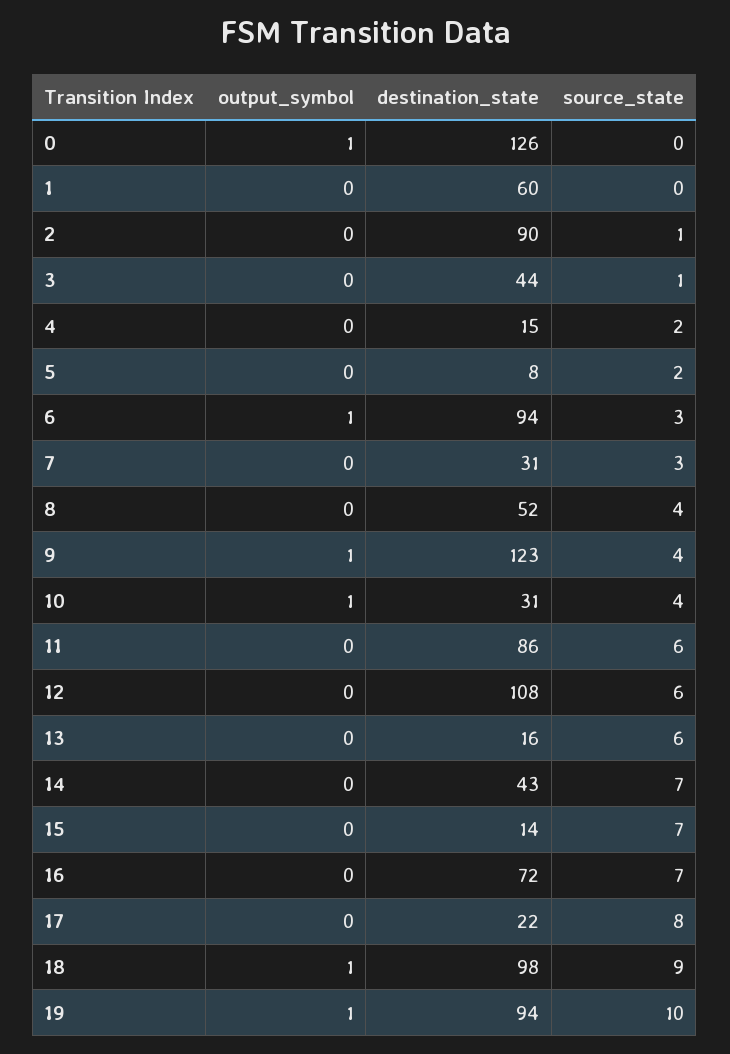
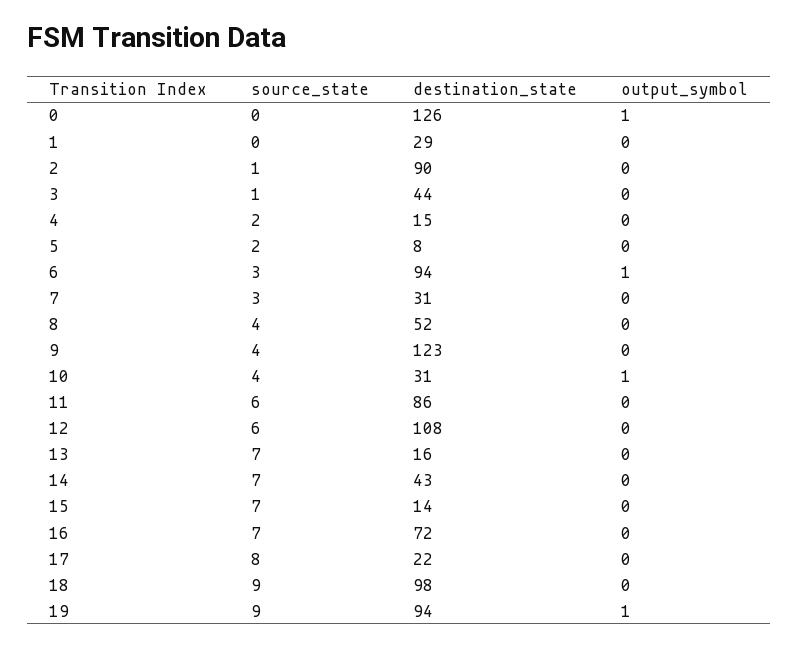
destination_state, 1: 60 -> 29
output_symbol, 9: 1 -> 0
source_state, 13: 6 -> 7
output_symbol, 18: 1 -> 0
source_state, 19: 10 -> 9

